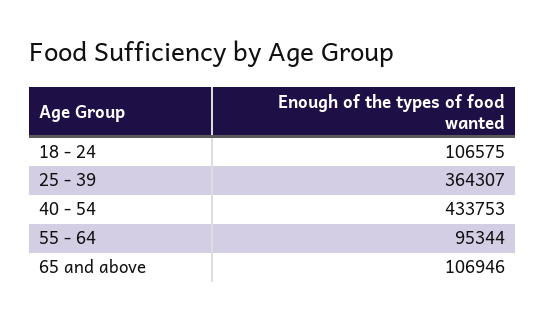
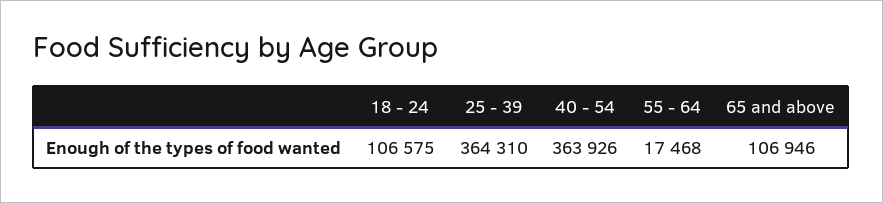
25 - 39: 364307 -> 364310
40 - 54: 433753 -> 363926
55 - 64: 95344 -> 17468

